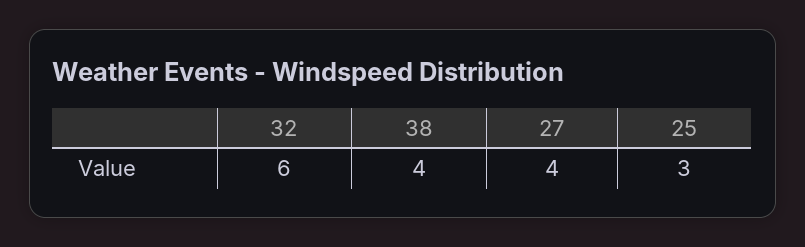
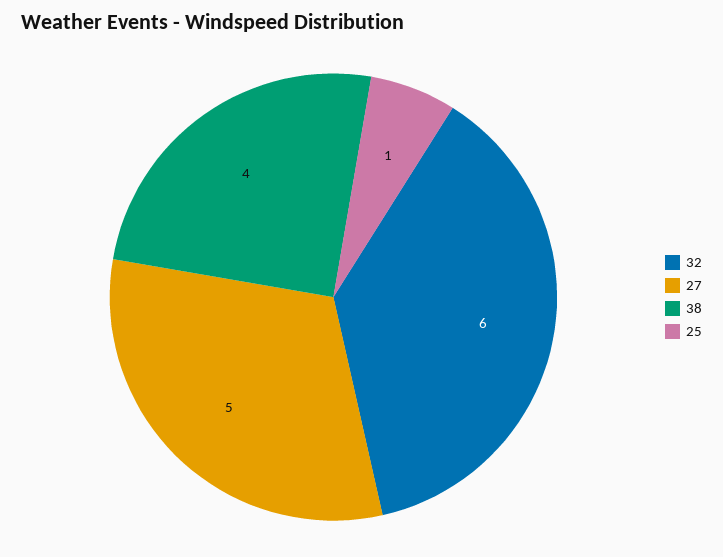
27: 4 -> 5
25: 3 -> 1

